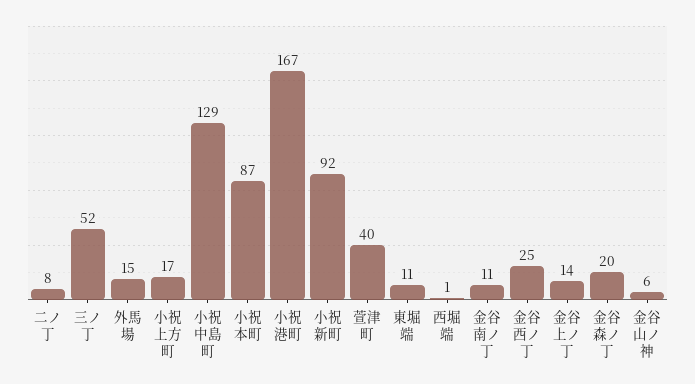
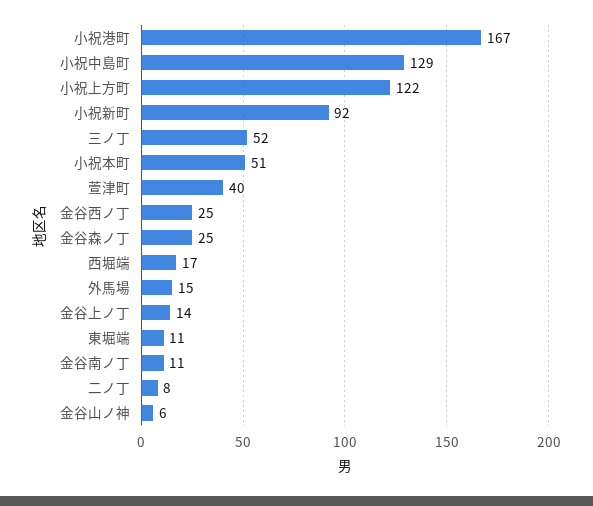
小祝上方町: 17 -> 122
小祝本町: 87 -> 51
西堀端: 1 -> 17
金谷森ノ丁: 20 -> 25

